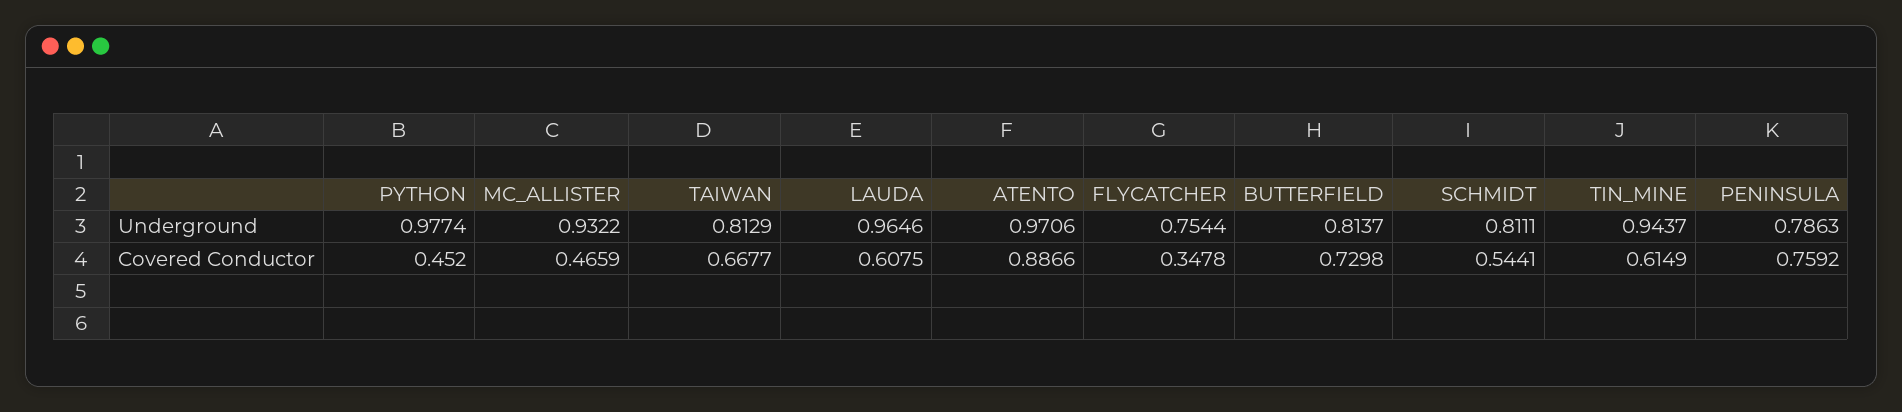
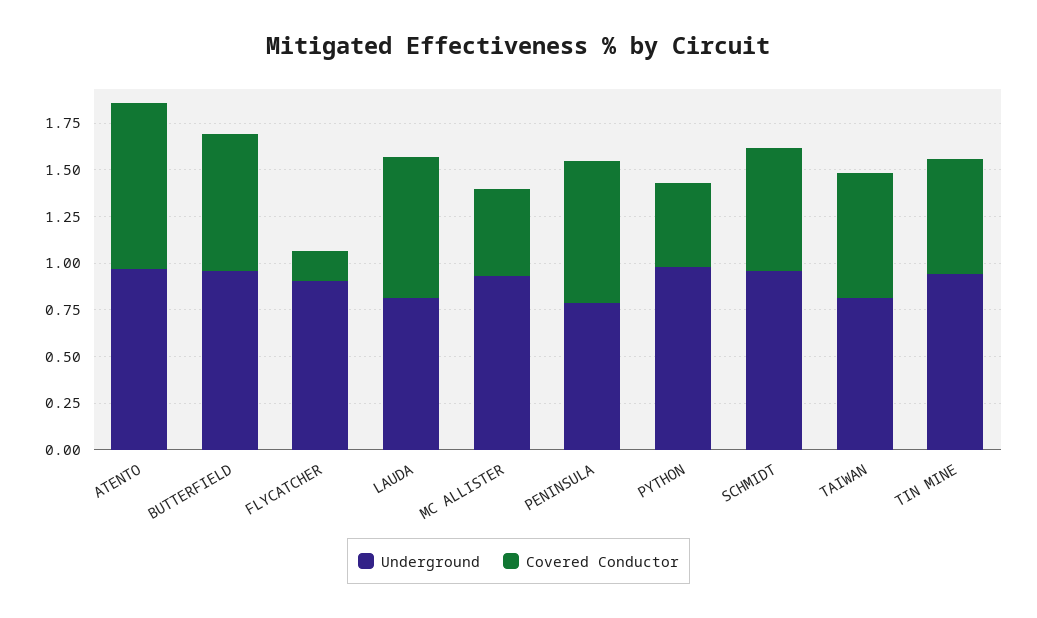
Underground, LAUDA: 0.9646 -> 0.8
Underground, FLYCATCHER: 0.7544 -> 0.9
Underground, BUTTERFIELD: 0.8137 -> 0.95
Underground, SCHMIDT: 0.8111 -> 0.95
Covered Conductor, LAUDA: 0.6075 -> 0.75
Covered Conductor, FLYCATCHER: 0.3478 -> 0.15
Covered Conductor, SCHMIDT: 0.5441 -> 0.65

